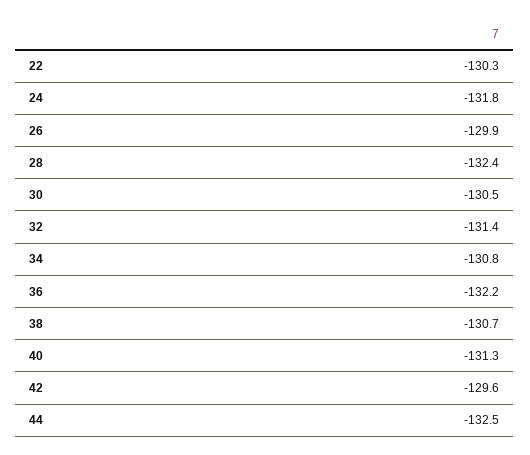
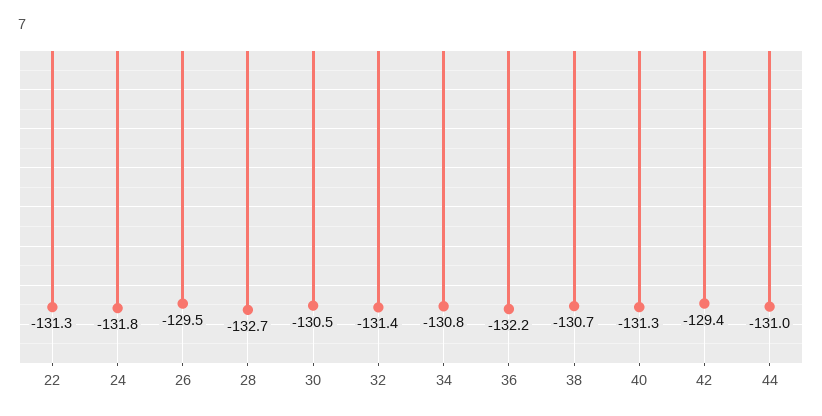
22: -130.3 -> -131.3
26: -129.9 -> -129.5
28: -132.4 -> -132.7
42: -129.6 -> -129.4
44: -132.5 -> -131

